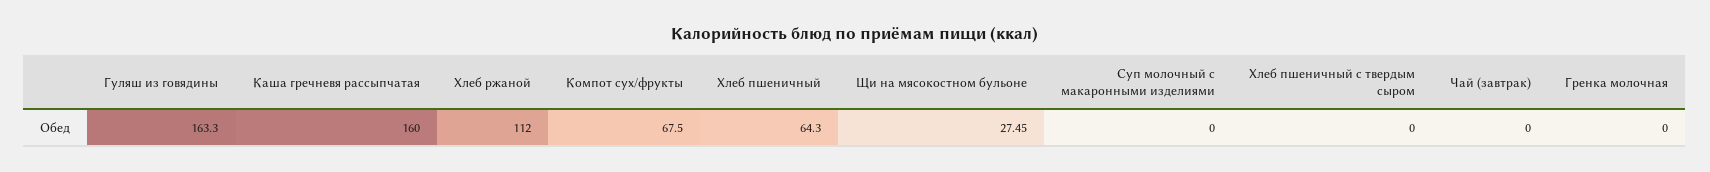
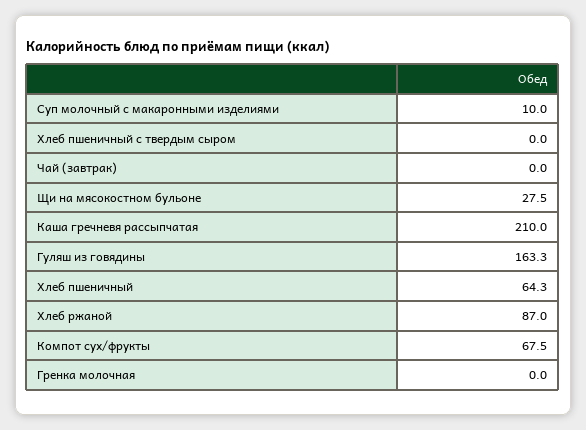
Каша гречневя рассыпчатая: 160 -> 210
Хлеб ржаной: 112 -> 87
Суп молочный с макаронными изделиями: 0 -> 10

